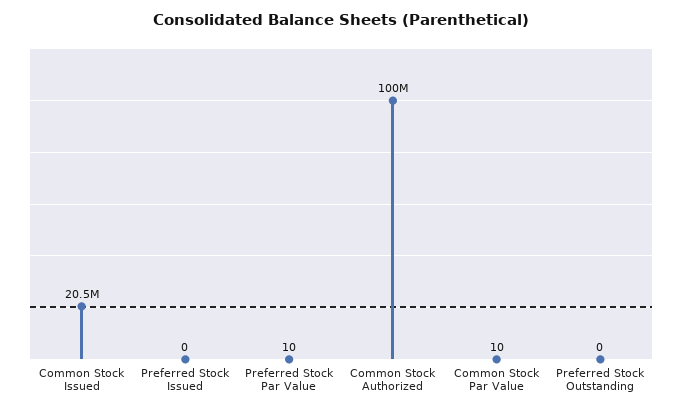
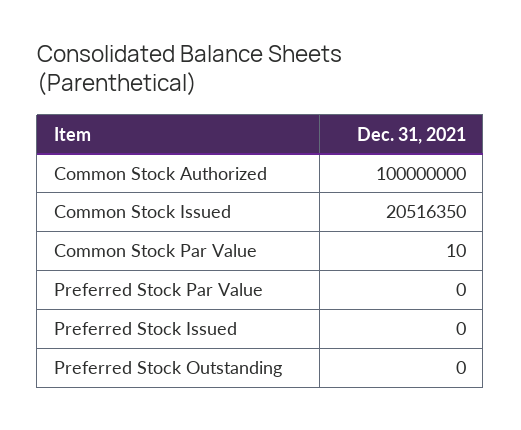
Preferred Stock Par Value: 10 -> 0

